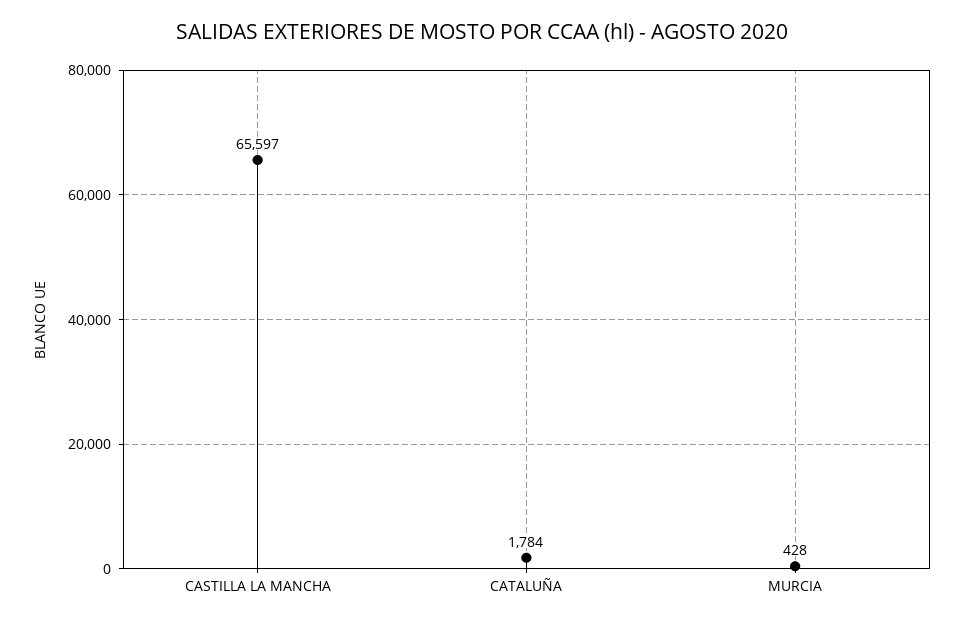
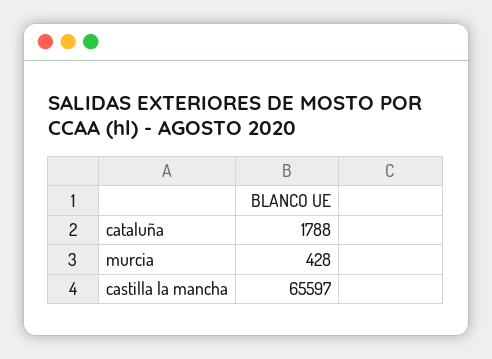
CATALUÑA: 1784 -> 1788

